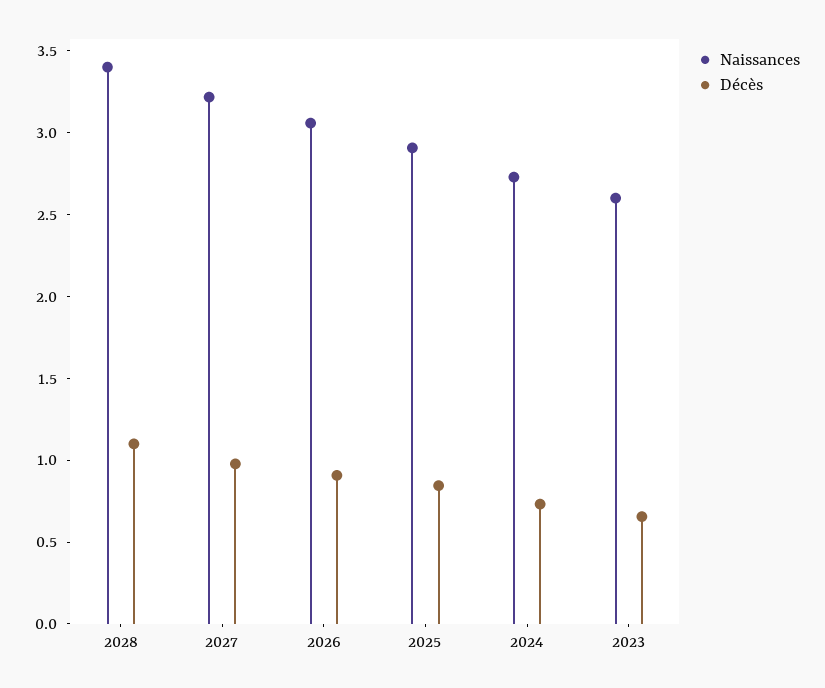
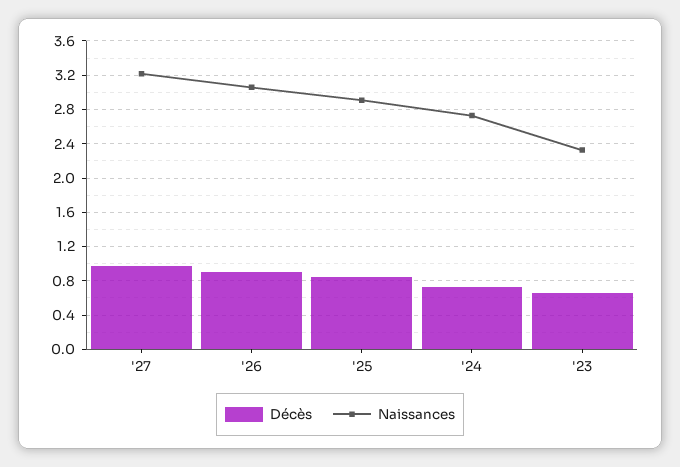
Naissances, 2028: 3.4 -> none
Décès, 2028: 1.1 -> none
Naissances, 2023: 2.6 -> 2.3

